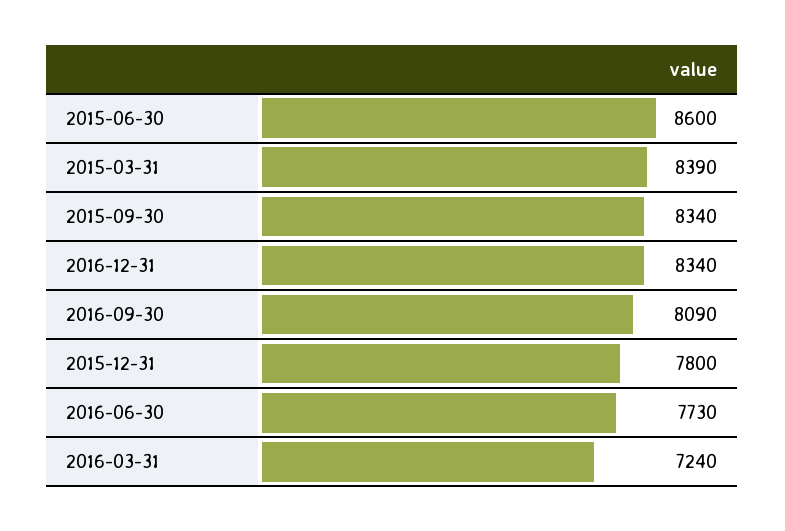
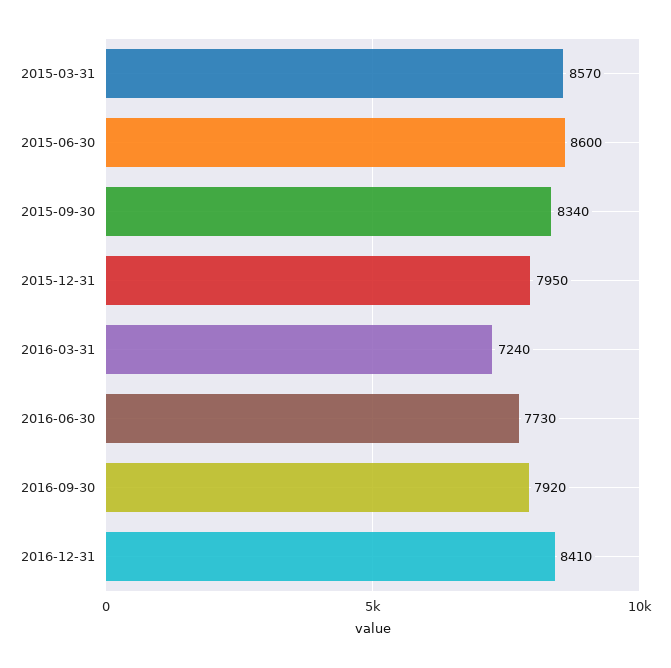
2015-03-31: 8390 -> 8570
2016-12-31: 8340 -> 8410
2016-09-30: 8090 -> 7920
2015-12-31: 7800 -> 7950

